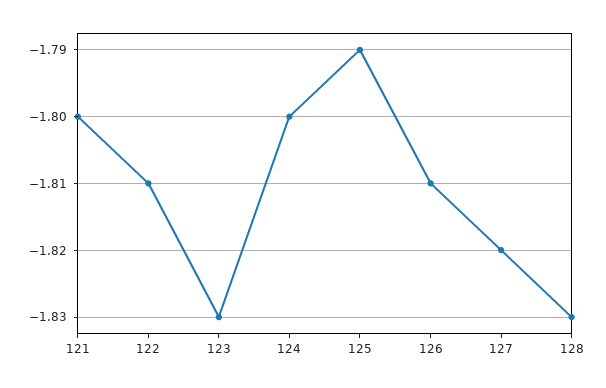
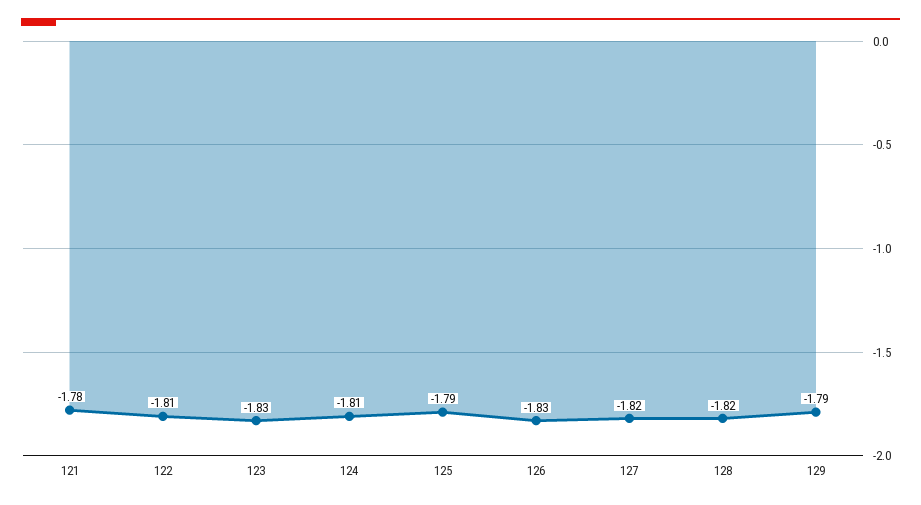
121: -1.8 -> -1.78
124: -1.8 -> -1.81
126: -1.81 -> -1.83
128: -1.83 -> -1.82
129: none -> -1.79

